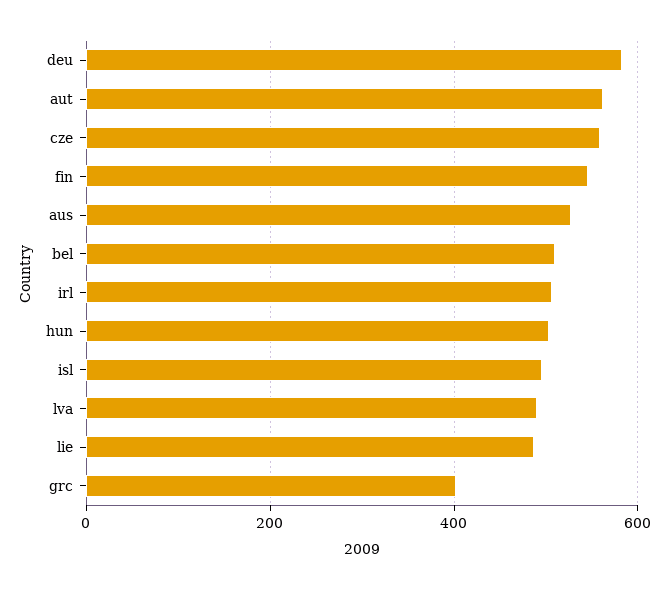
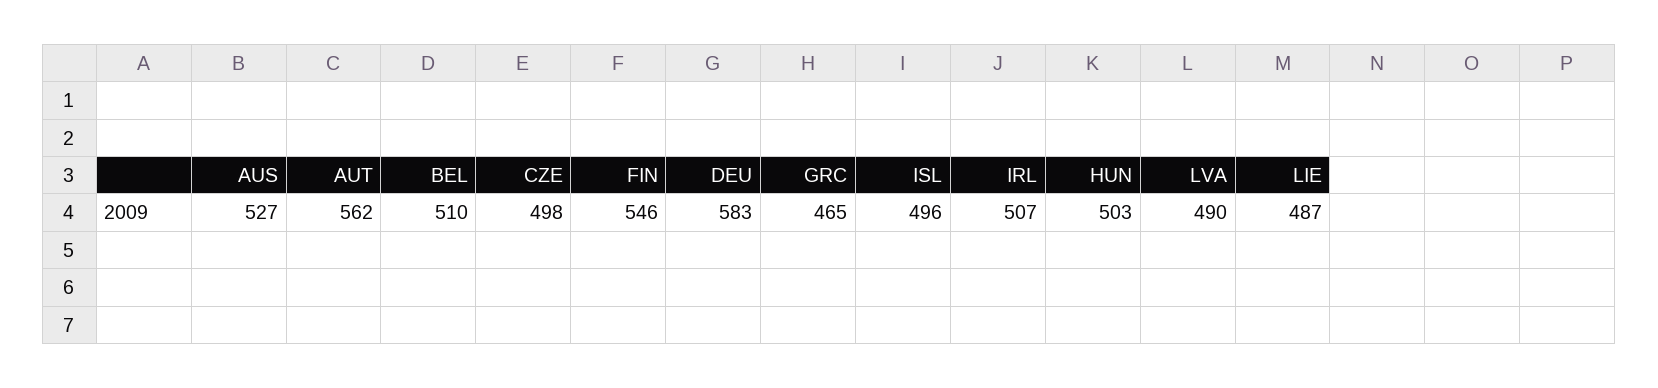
cze: 560 -> 498
grc: 400 -> 465

